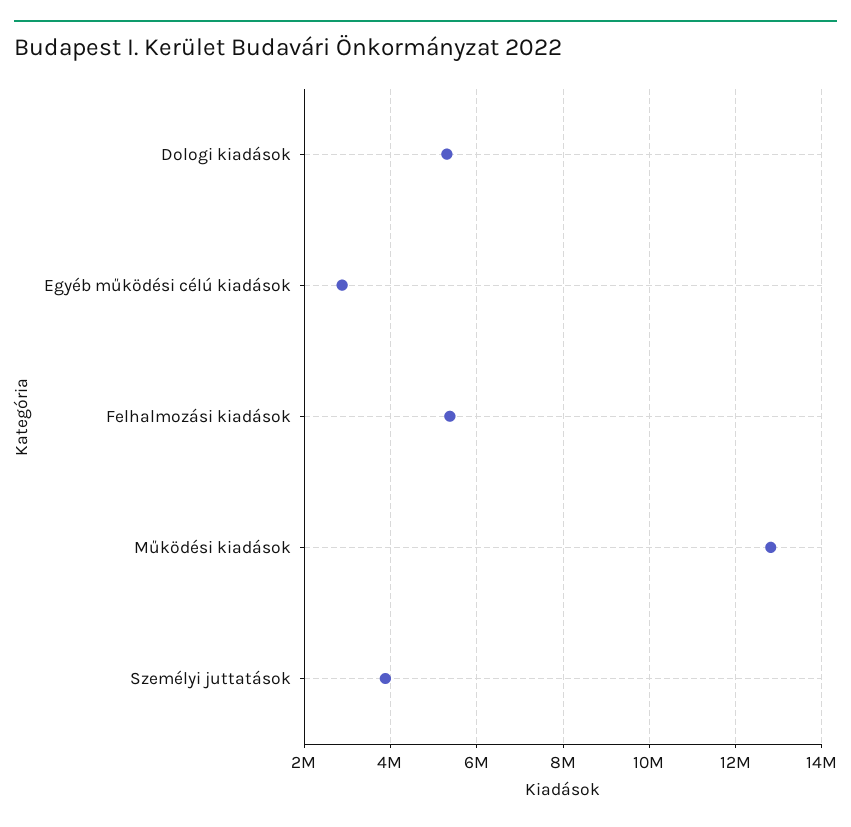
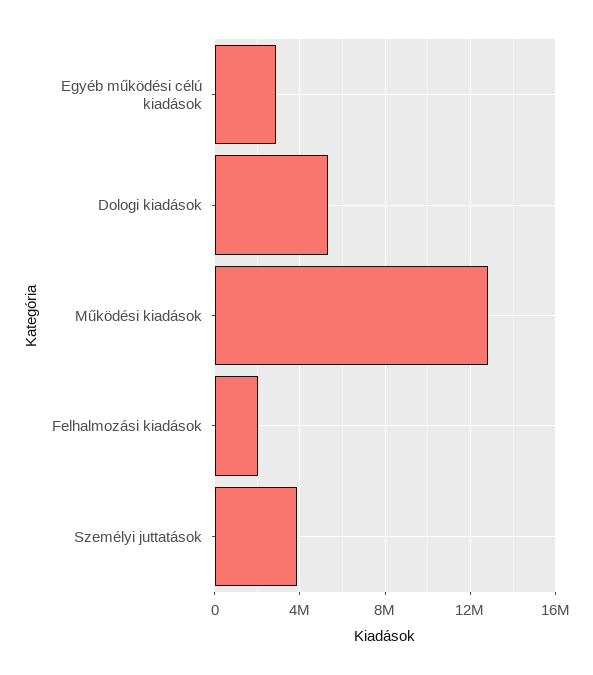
Felhalmozási kiadások: 5400000 -> 2000000

